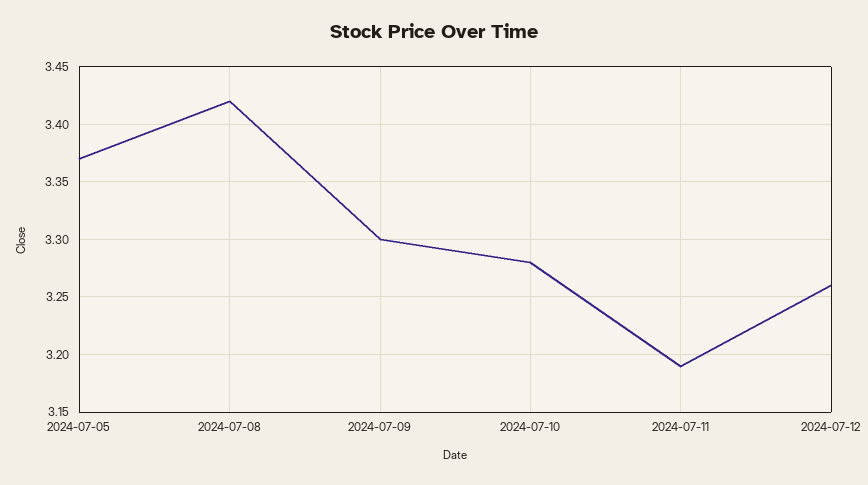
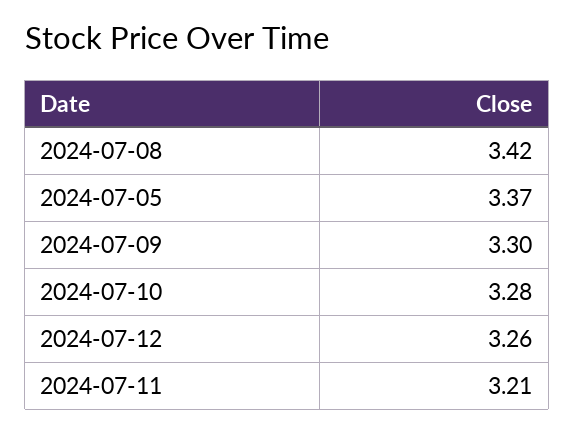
2024-07-11: 3.19 -> 3.21

